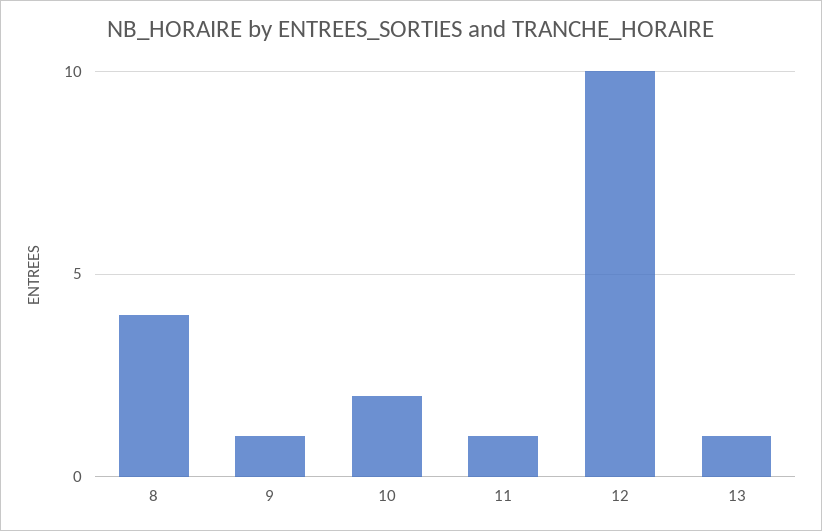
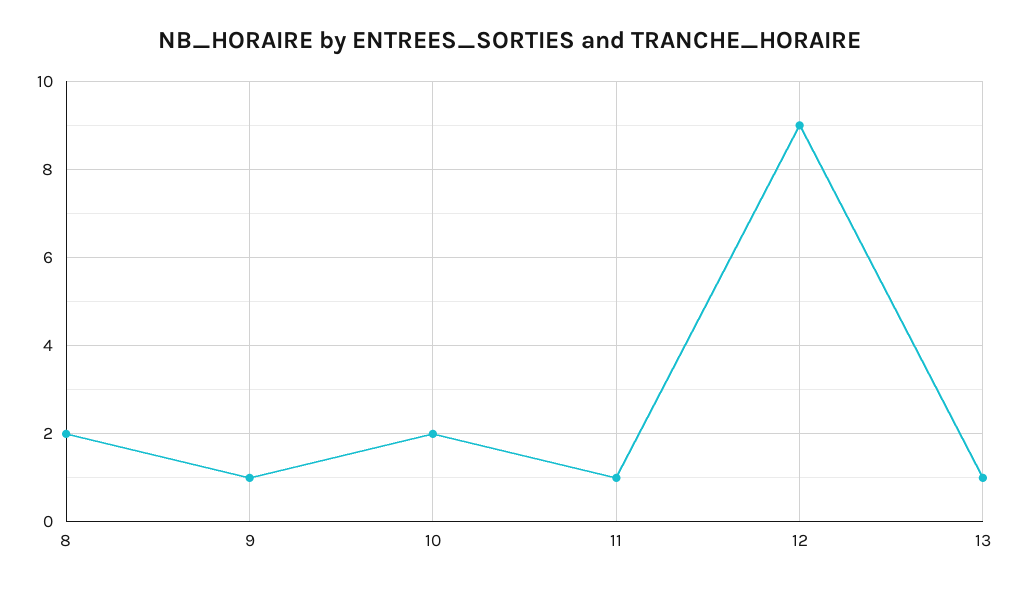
8: 4 -> 2
12: 10 -> 9

